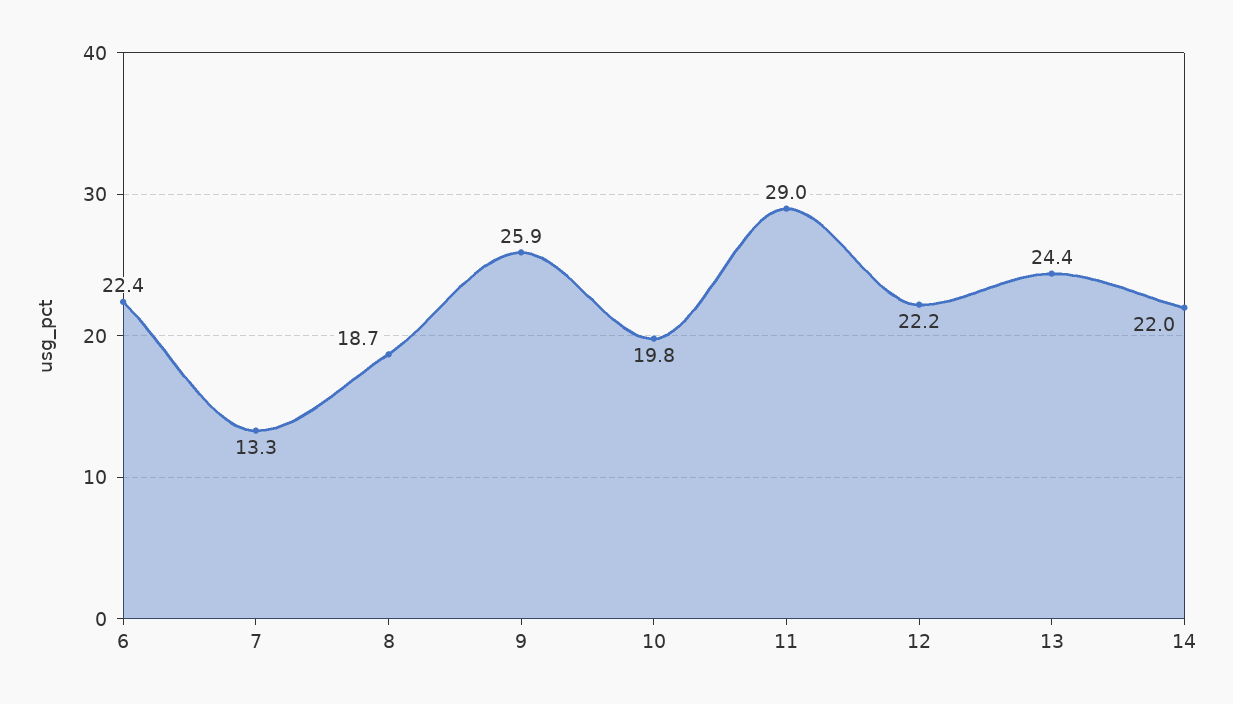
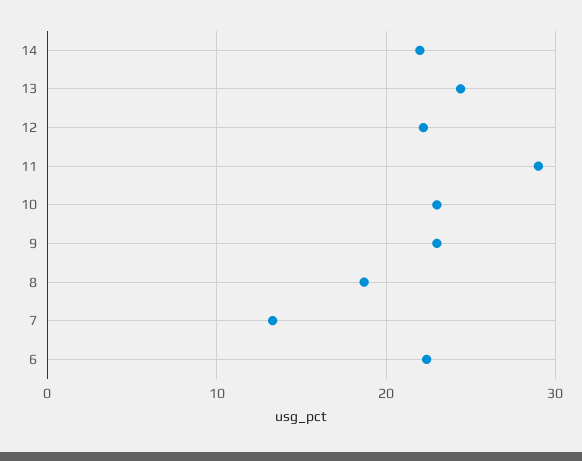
9: 25.9 -> 23
10: 19.8 -> 23

